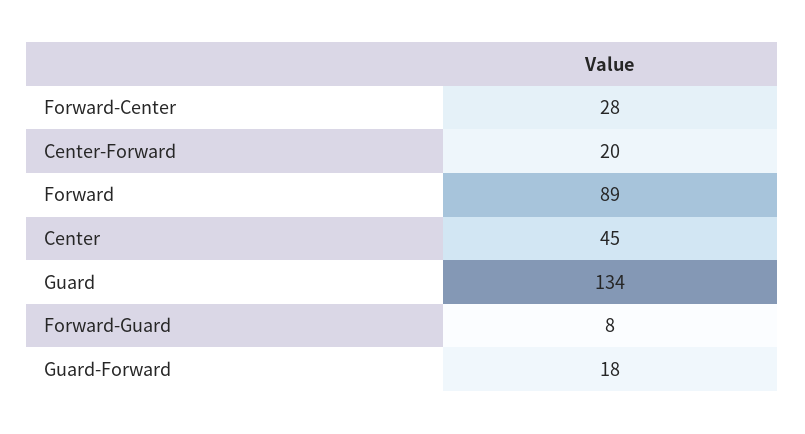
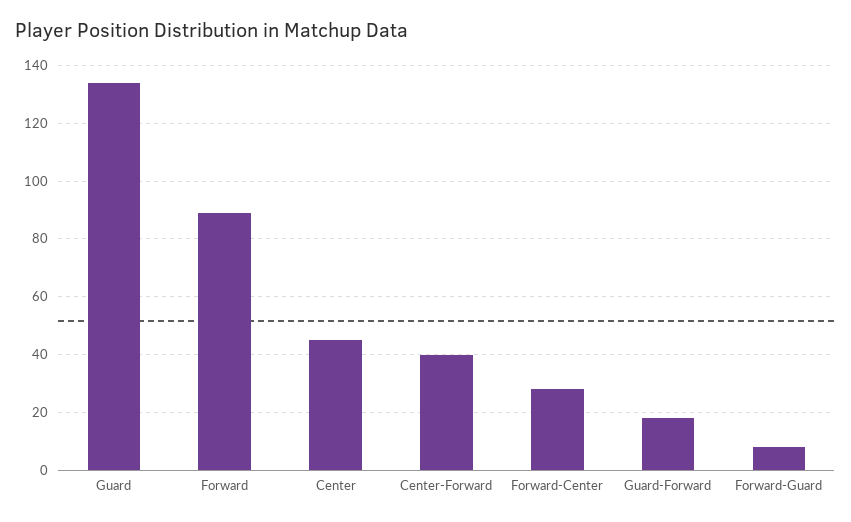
Center-Forward: 20 -> 40

